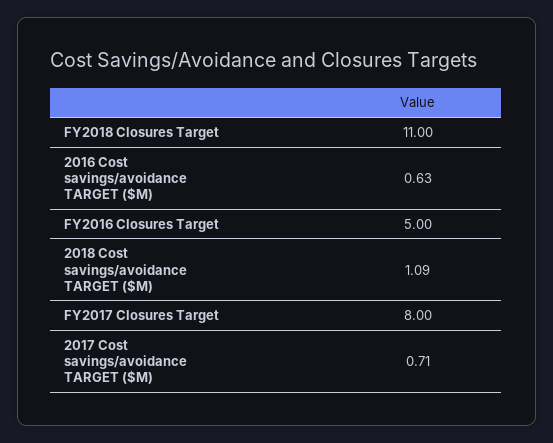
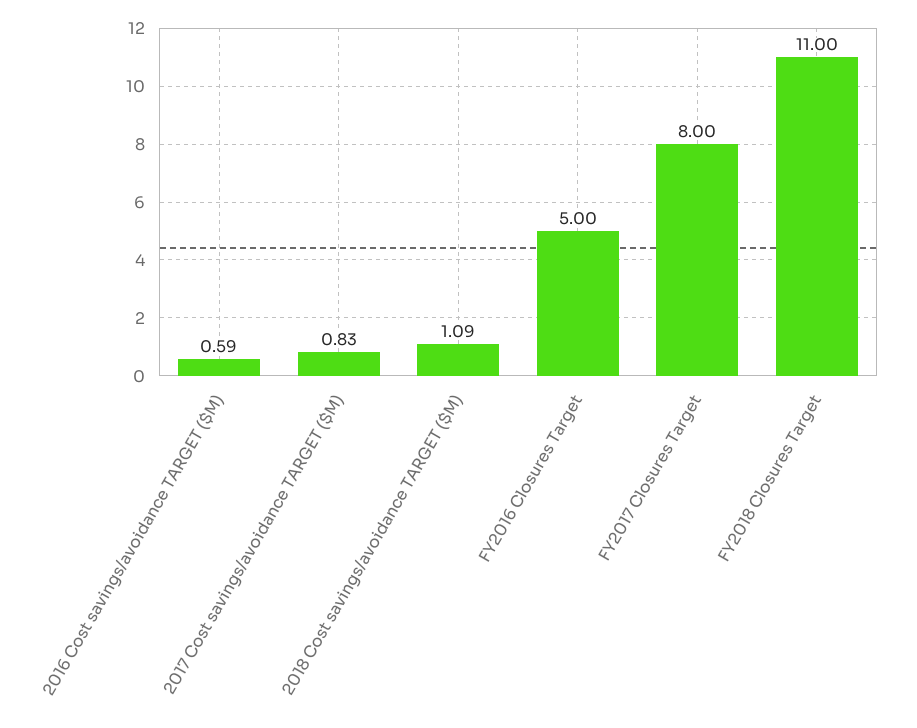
2016 Cost savings/avoidance TARGET ($M): 0.63 -> 0.59
2017 Cost savings/avoidance TARGET ($M): 0.71 -> 0.83

